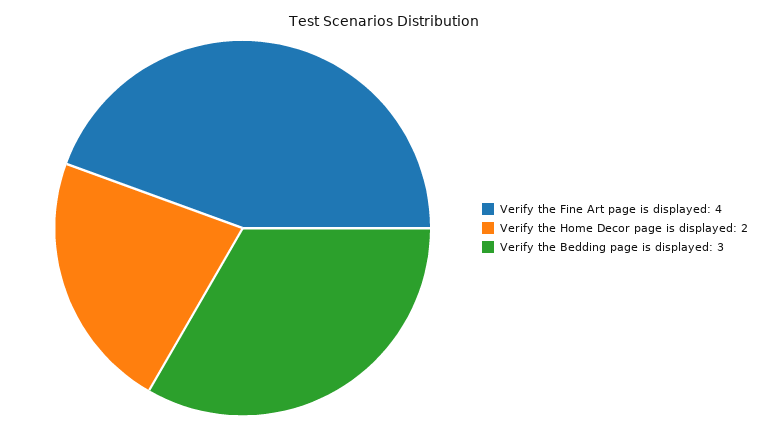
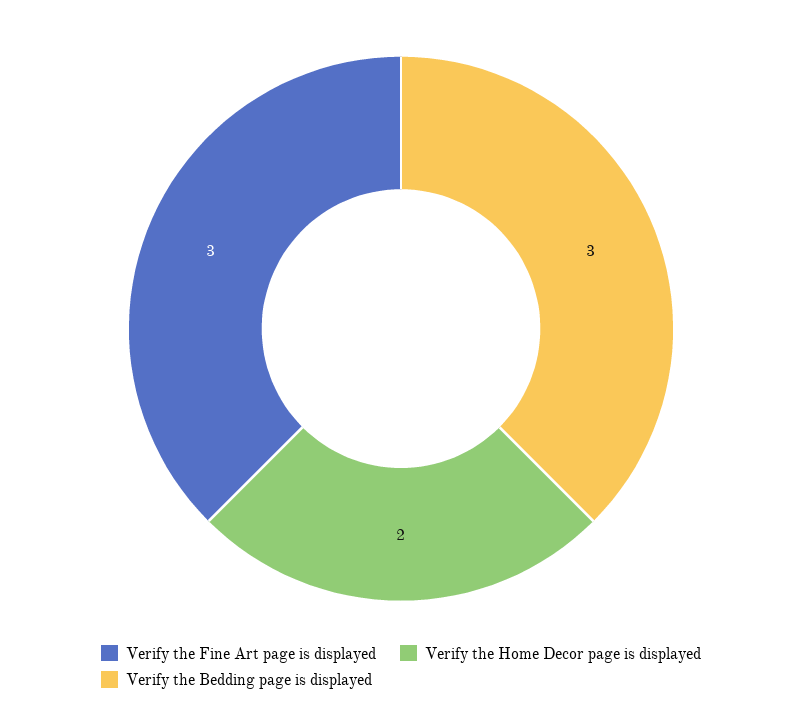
Verify the Fine Art page is displayed: 4 -> 3

